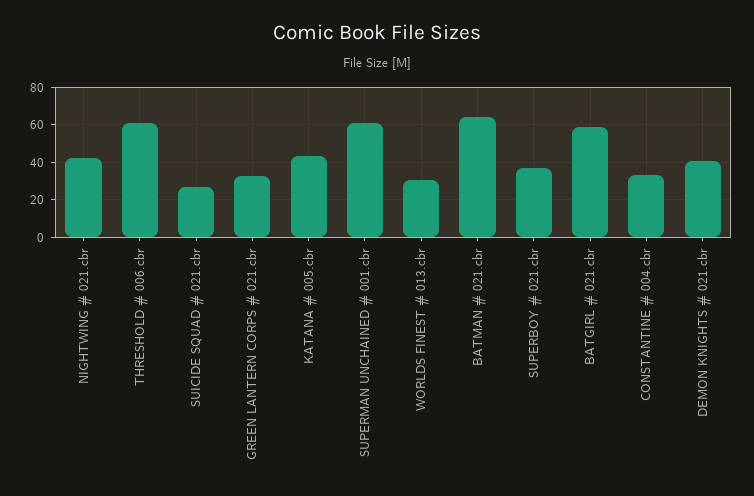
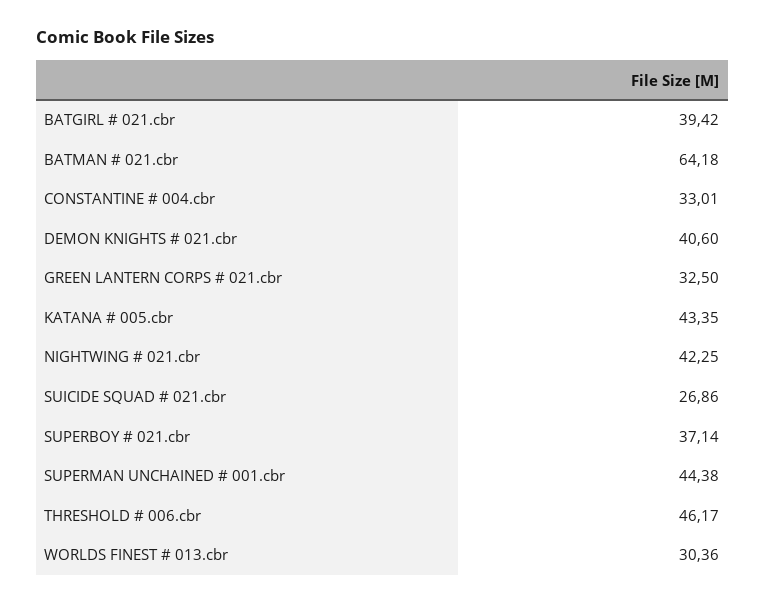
THRESHOLD # 006.cbr: 60 -> 46.17
SUPERMAN UNCHAINED # 001.cbr: 60 -> 44.38
BATGIRL # 021.cbr: 60 -> 39.42

